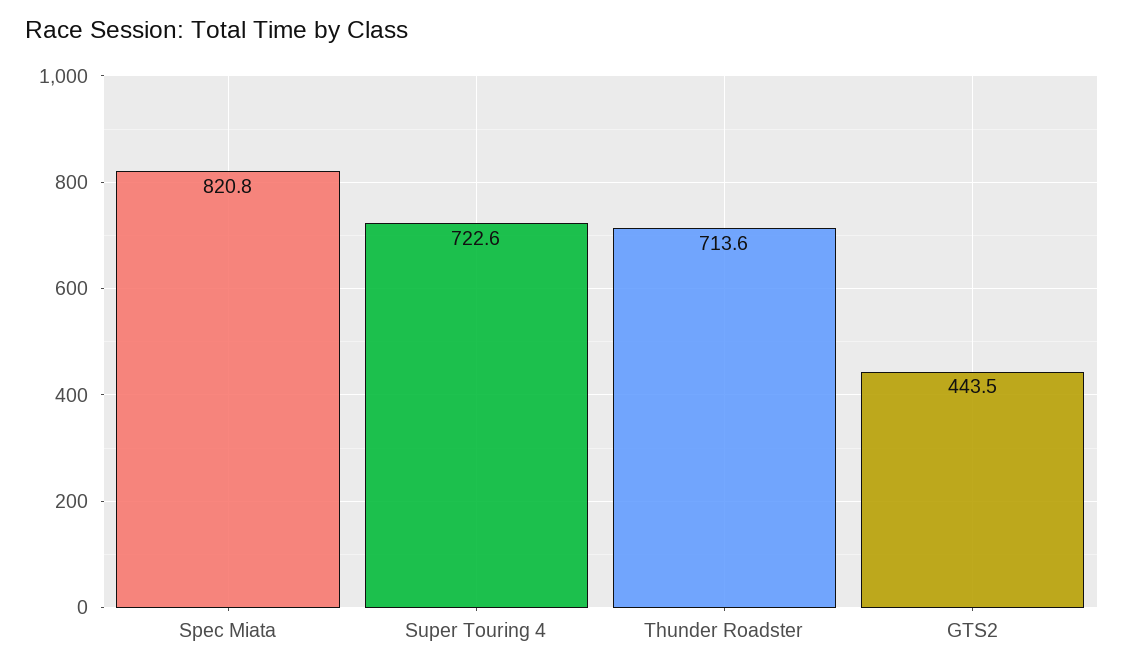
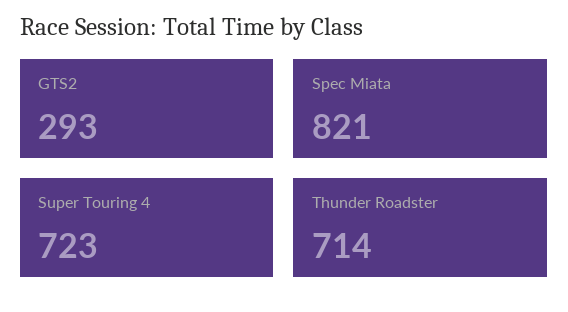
GTS2: 443.5 -> 293

